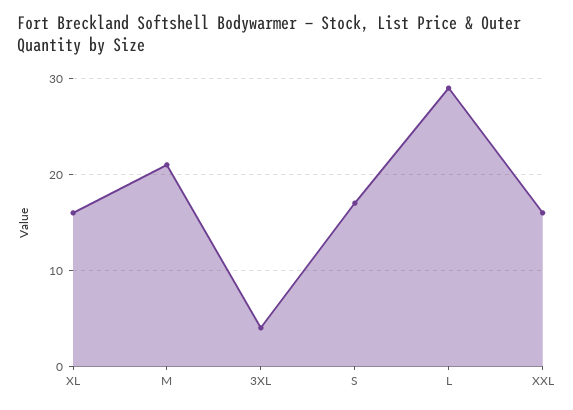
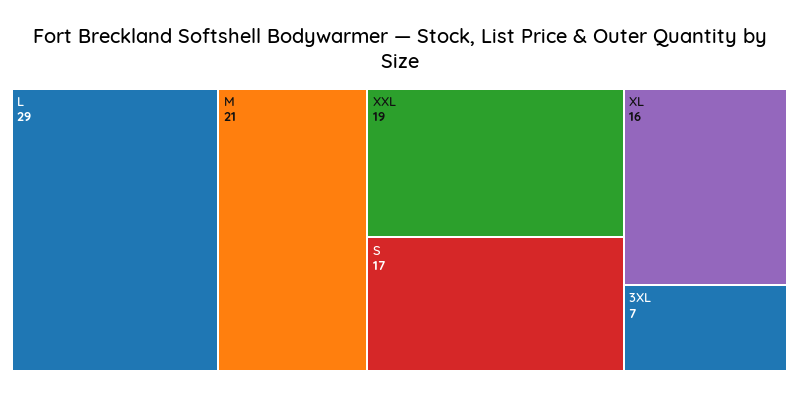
3XL: 4 -> 7
XXL: 16 -> 19

